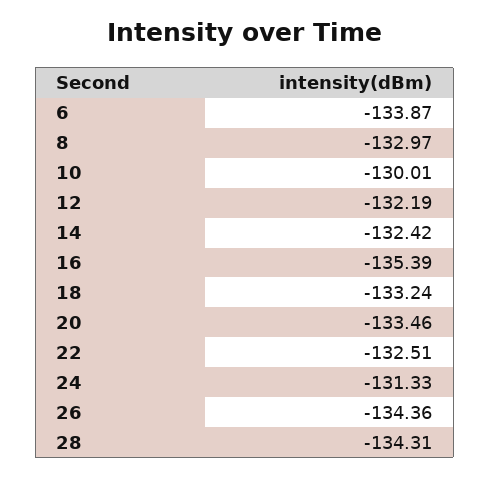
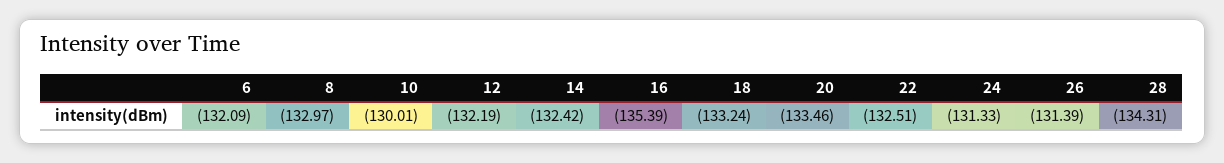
6: -133.87 -> -132.09
26: -134.36 -> -131.39

